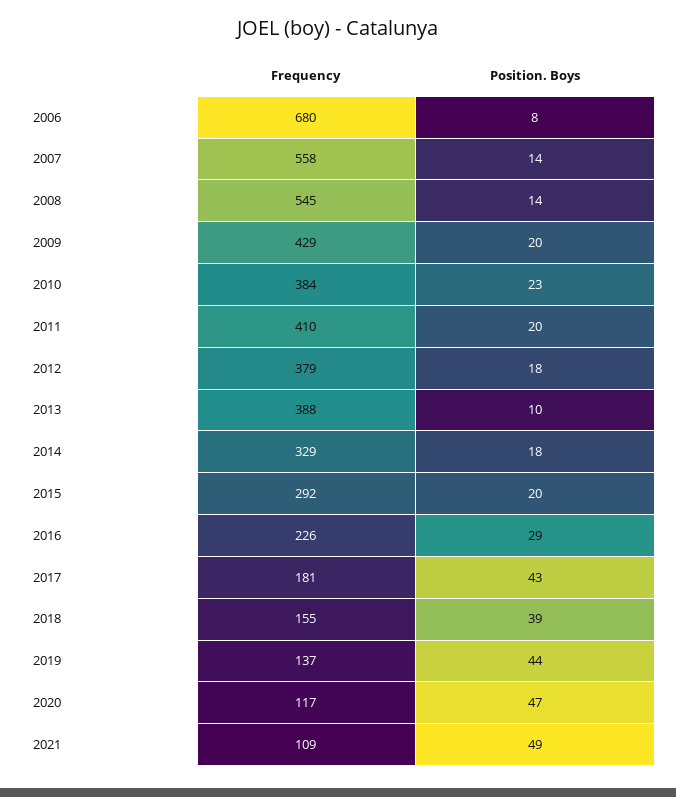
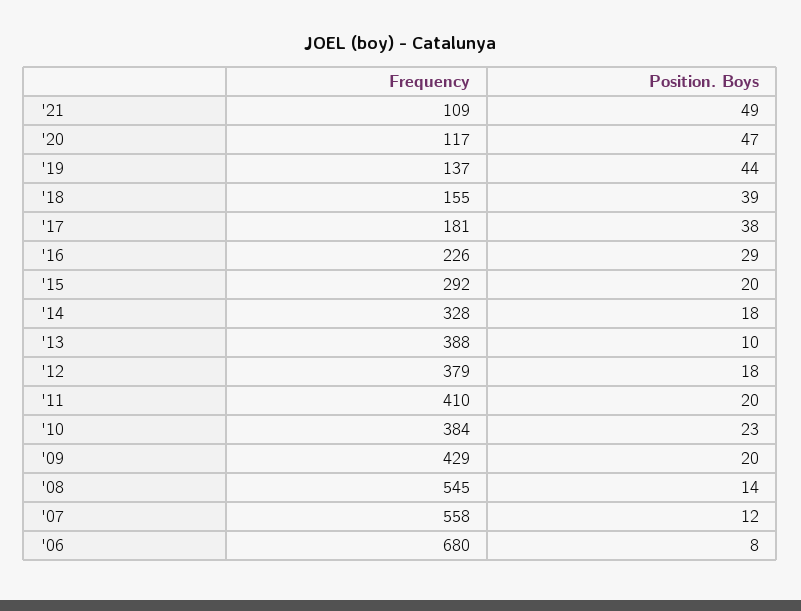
Position. Boys, 2007: 14 -> 12
Frequency, 2014: 329 -> 328
Position. Boys, 2017: 43 -> 38

